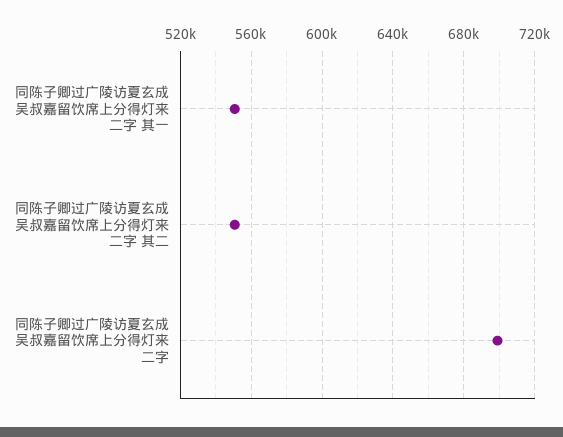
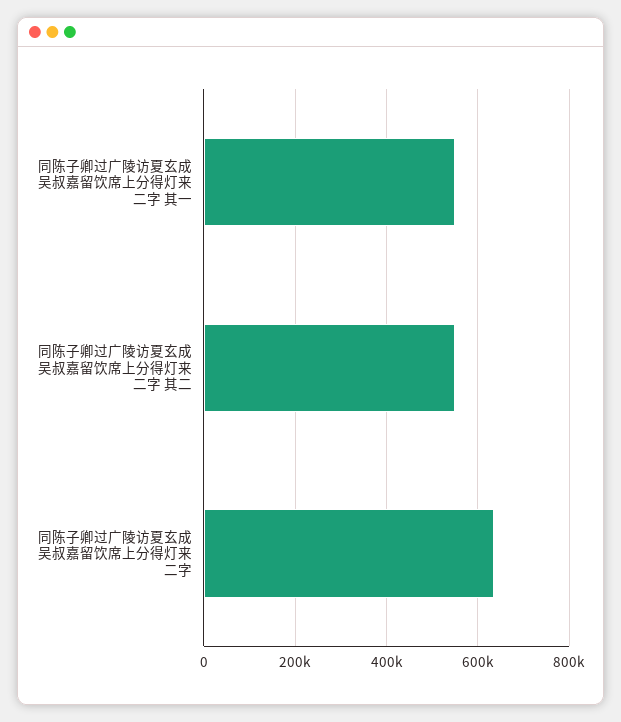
同陈子卿过广陵访夏玄成吴叔嘉留饮席上分得灯来二字: 700000 -> 640000

